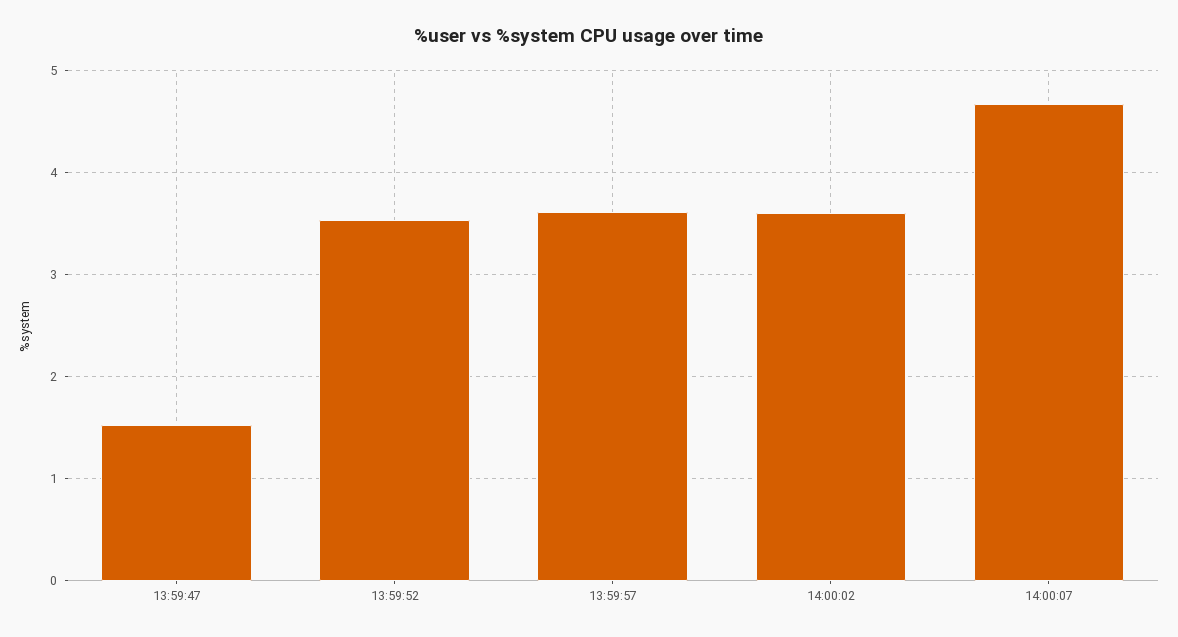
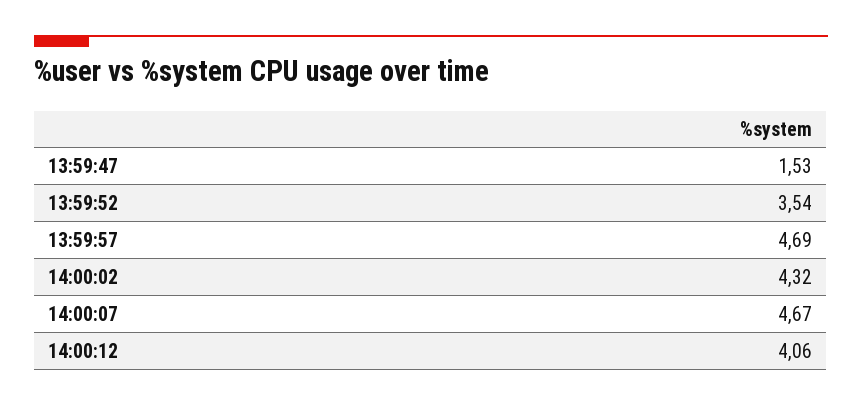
13:59:57: 3.6 -> 4.69
14:00:02: 3.6 -> 4.32
14:00:12: none -> 4.06

